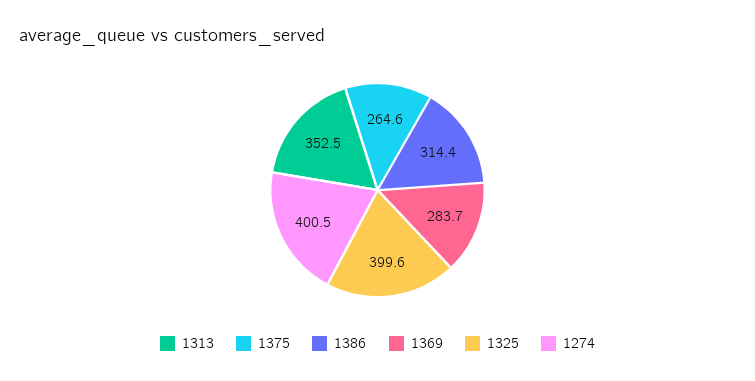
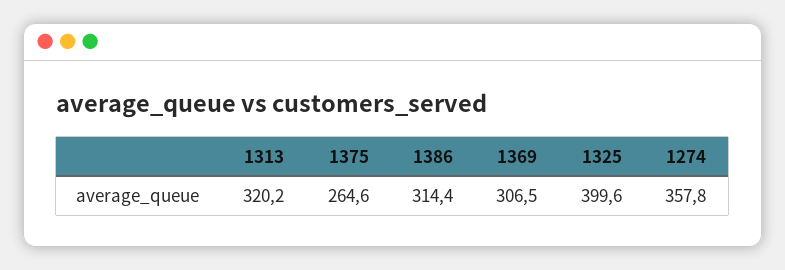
1313: 352.5 -> 320.2
1369: 283.7 -> 306.5
1274: 400.5 -> 357.8

